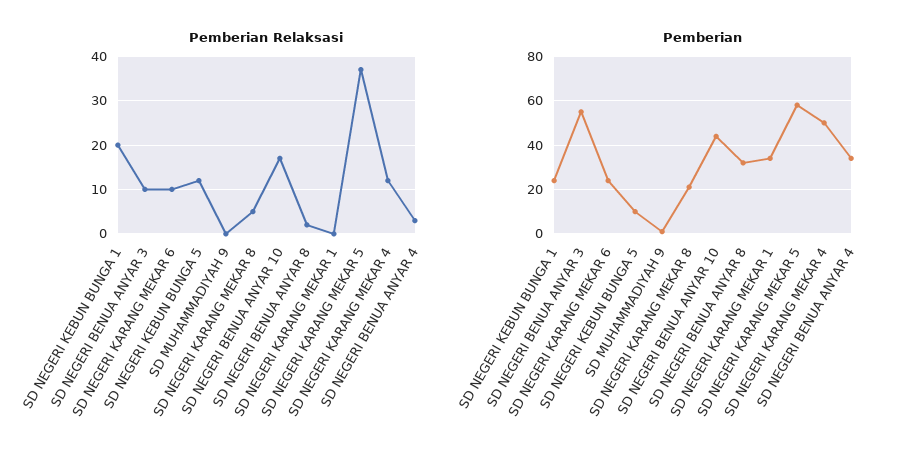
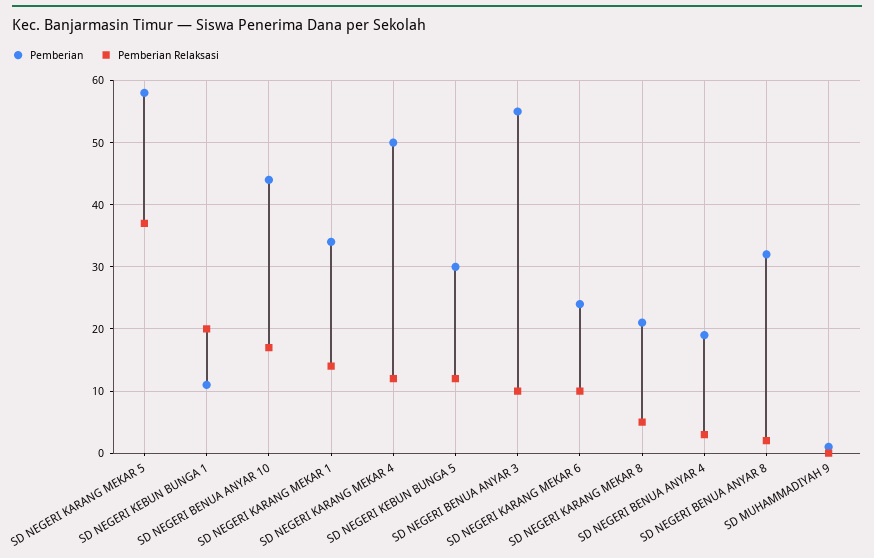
Pemberian Relaksasi, SD NEGERI KARANG MEKAR 1: 0 -> 14
Pemberian, SD NEGERI KEBUN BUNGA 1: 25 -> 11
Pemberian, SD NEGERI KEBUN BUNGA 5: 10 -> 30
Pemberian, SD NEGERI BENUA ANYAR 4: 35 -> 19

